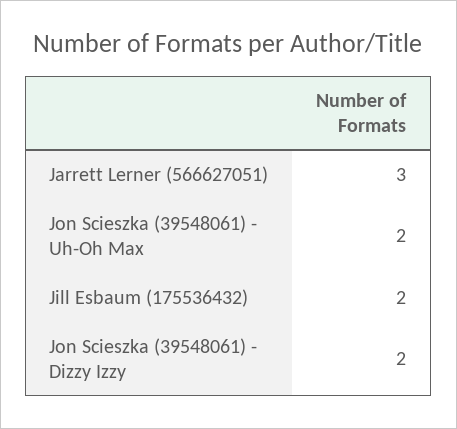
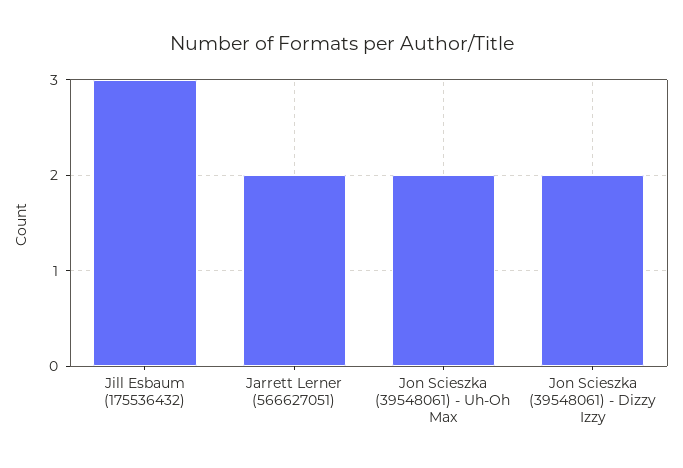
Jarrett Lerner (566627051): 3 -> 2
Jill Esbaum (175536432): 2 -> 3

